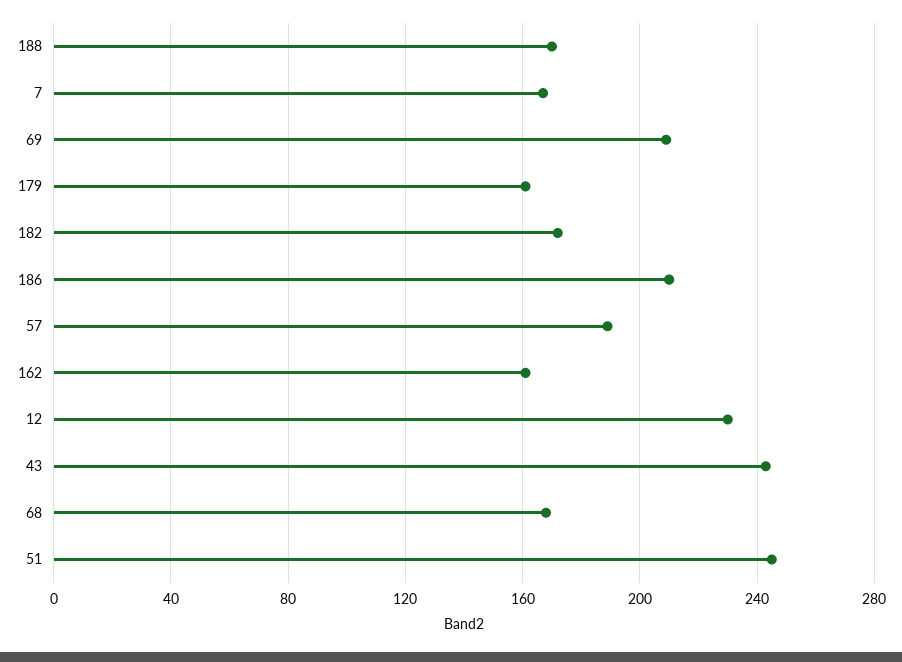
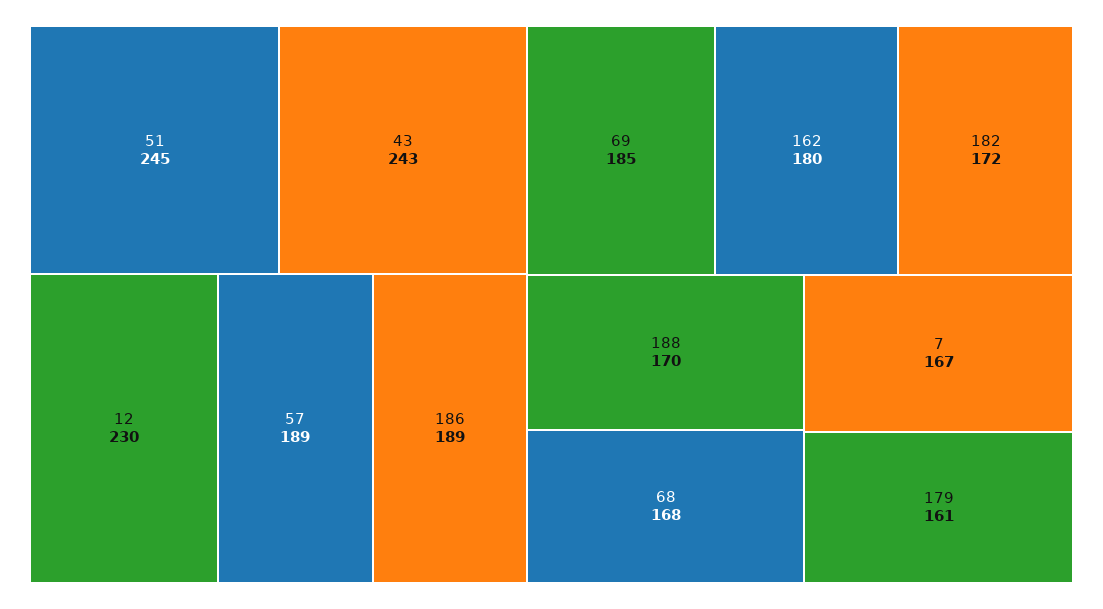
69: 210 -> 185
186: 210 -> 189
162: 160 -> 180

